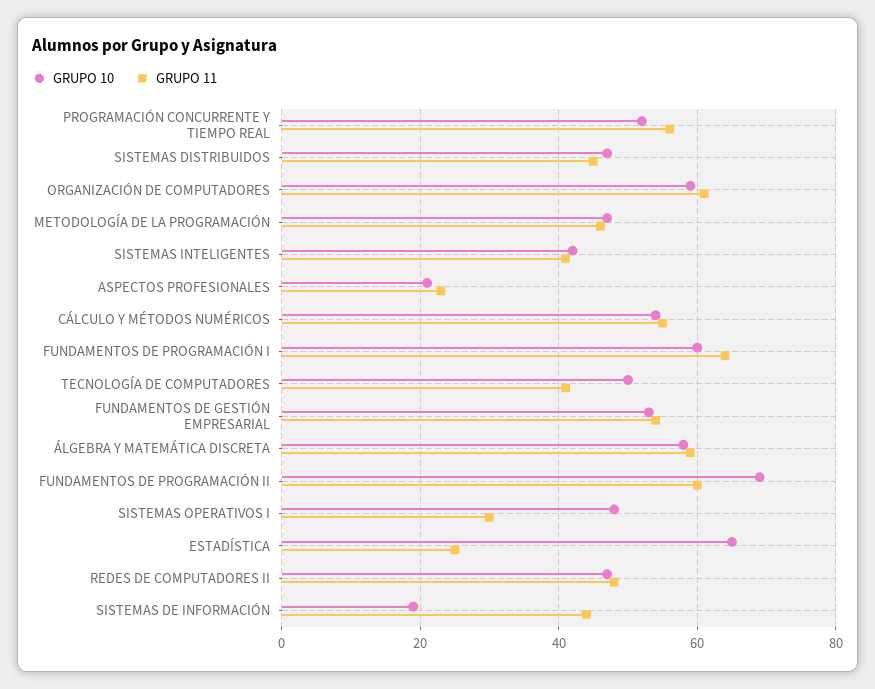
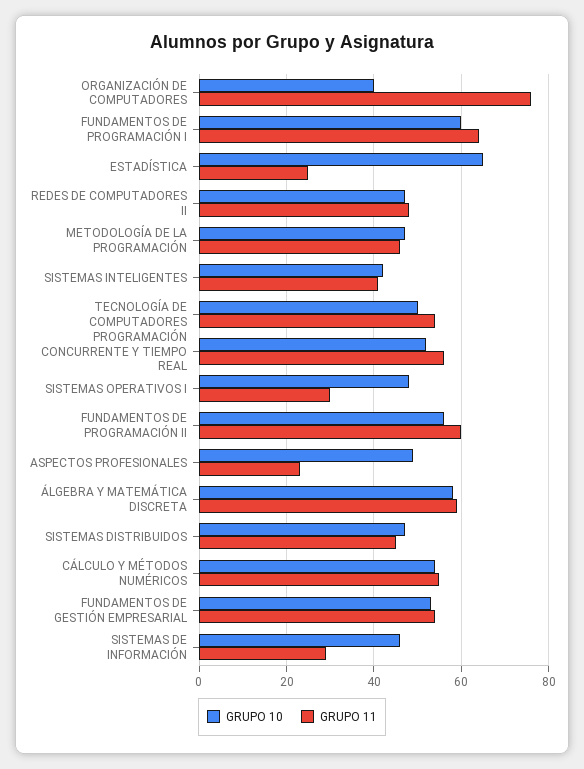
GRUPO 10, ORGANIZACIÓN DE COMPUTADORES: 60 -> 40
GRUPO 11, ORGANIZACIÓN DE COMPUTADORES: 60 -> 75
GRUPO 10, ASPECTOS PROFESIONALES: 20 -> 50
GRUPO 11, TECNOLOGÍA DE COMPUTADORES: 40 -> 55
GRUPO 10, FUNDAMENTOS DE PROGRAMACIÓN II: 70 -> 55
GRUPO 10, SISTEMAS DE INFORMACIÓN: 20 -> 45
GRUPO 11, SISTEMAS DE INFORMACIÓN: 45 -> 30

